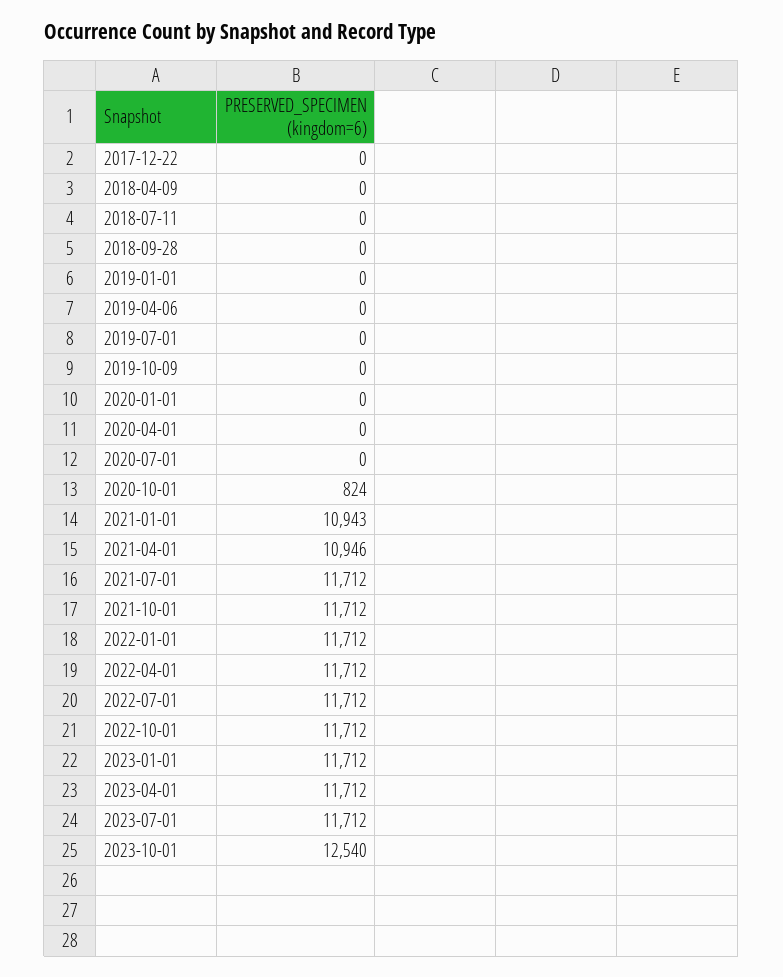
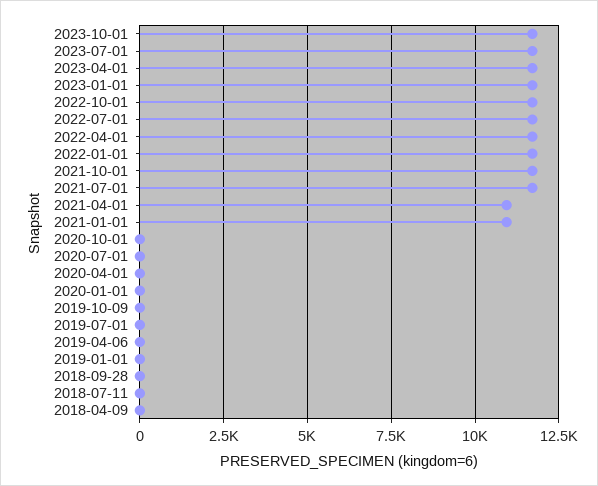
2017-12-22: 0 -> none
2020-10-01: 824 -> 0
2023-10-01: 12540 -> 11750

